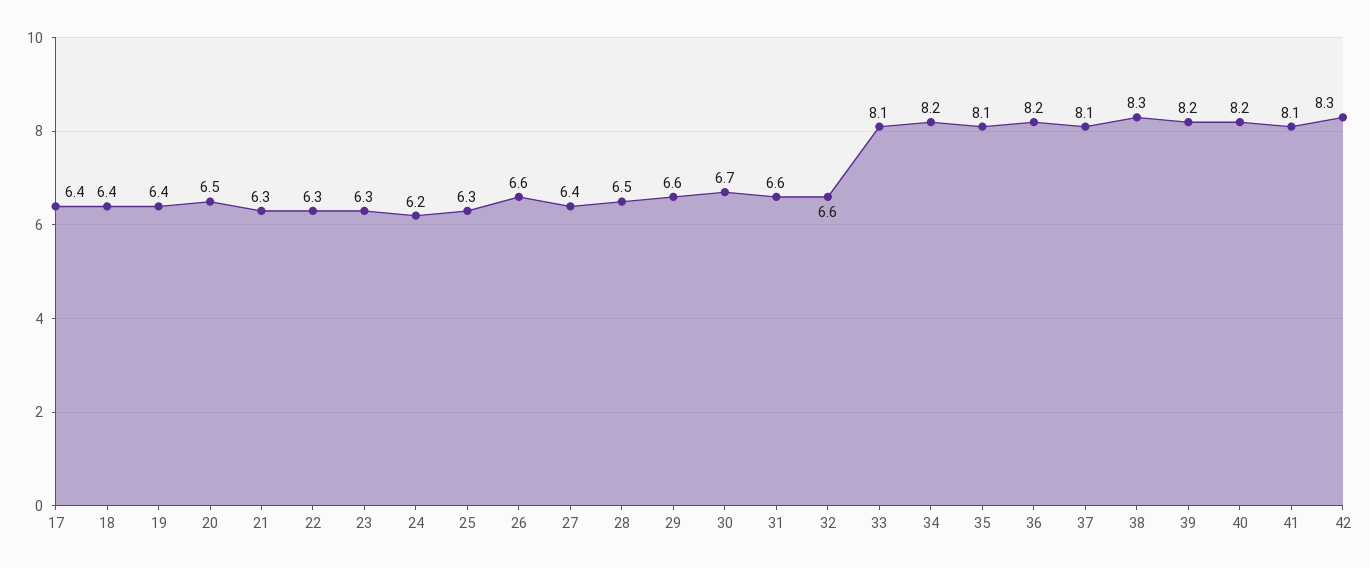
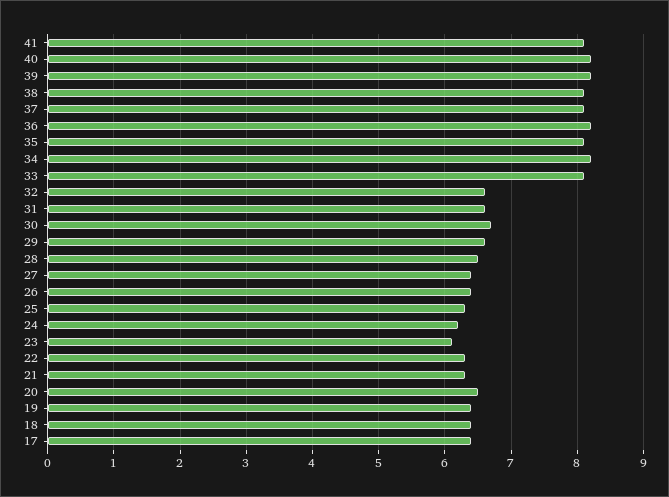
23: 6.3 -> 6.1
26: 6.6 -> 6.4
38: 8.3 -> 8.1
42: 8.3 -> none

